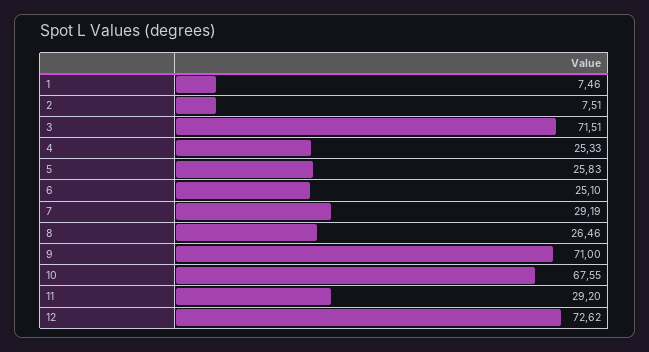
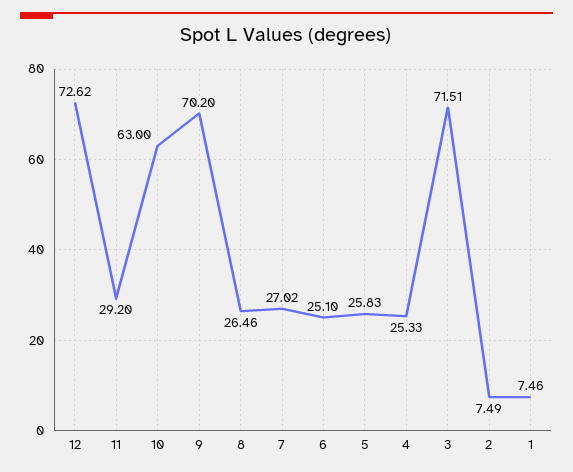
2: 7.51 -> 7.49
7: 29.19 -> 27.02
9: 71 -> 70.2
10: 67.55 -> 63

